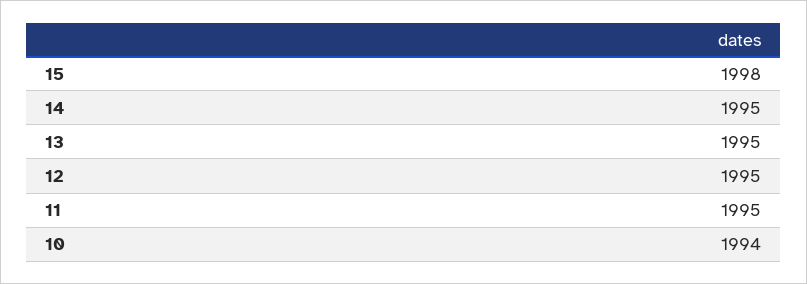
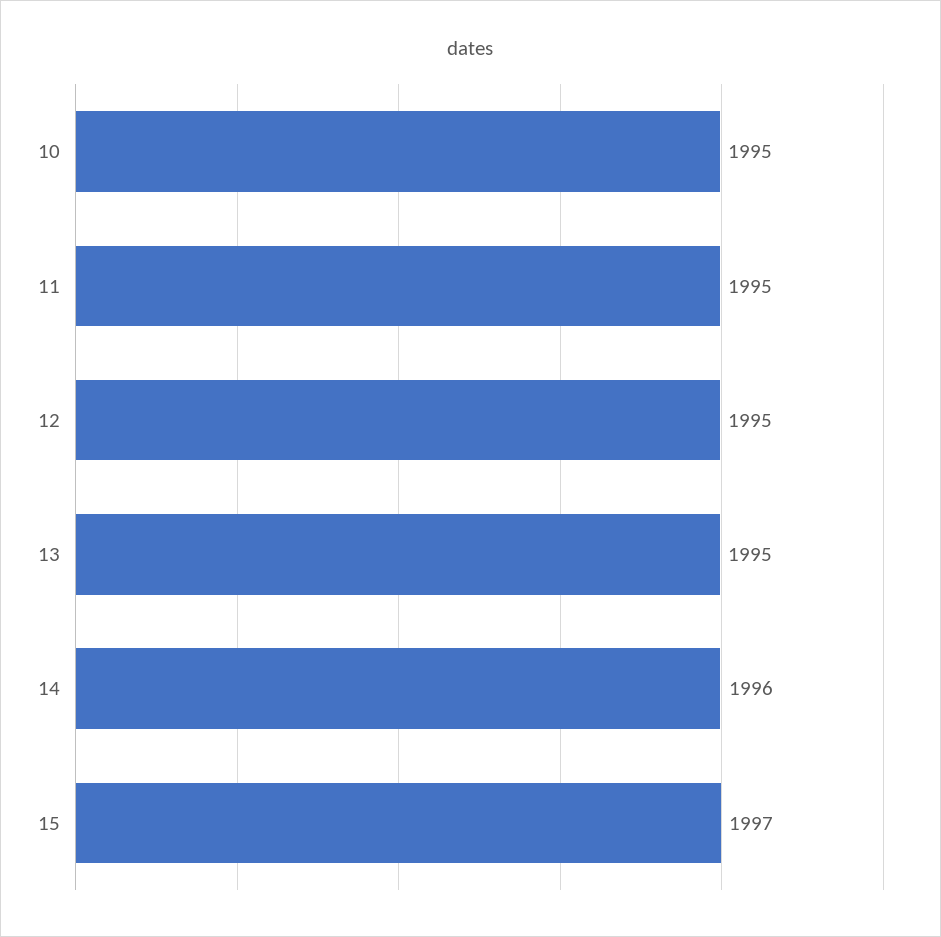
15: 1998 -> 1997
14: 1995 -> 1996
10: 1994 -> 1995

